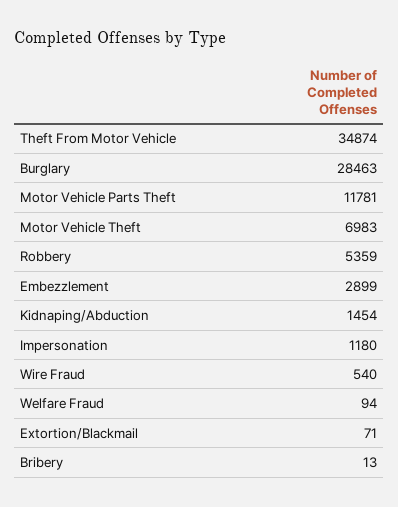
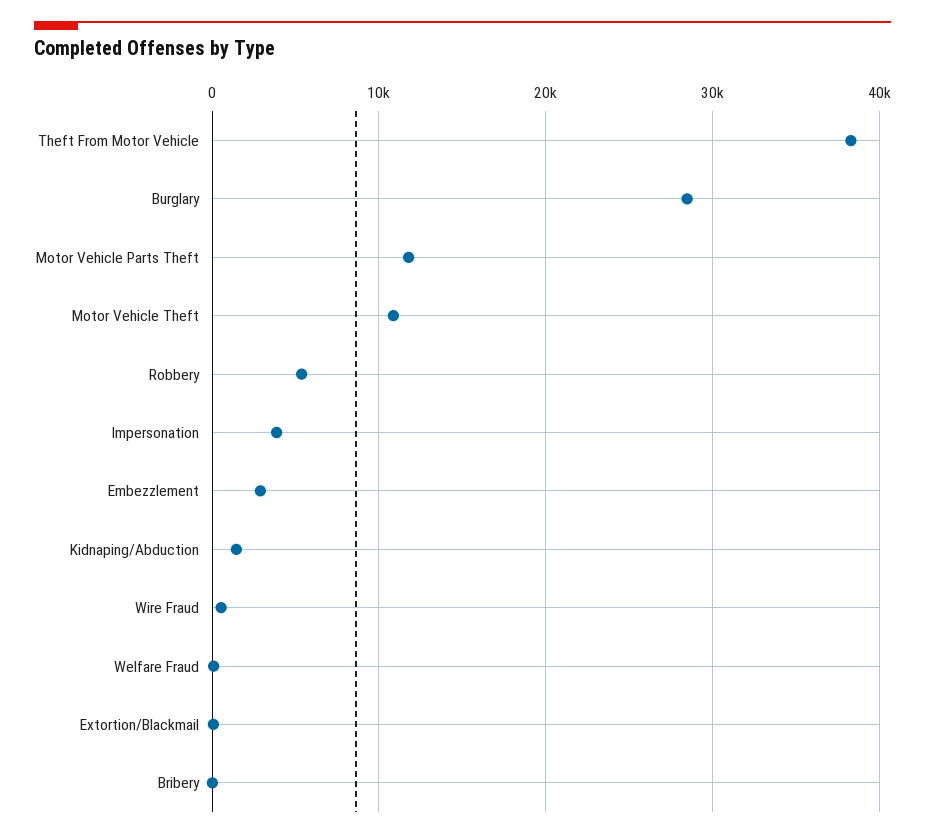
Theft From Motor Vehicle: 34874 -> 38000
Motor Vehicle Theft: 6983 -> 11000
Impersonation: 1180 -> 4000

